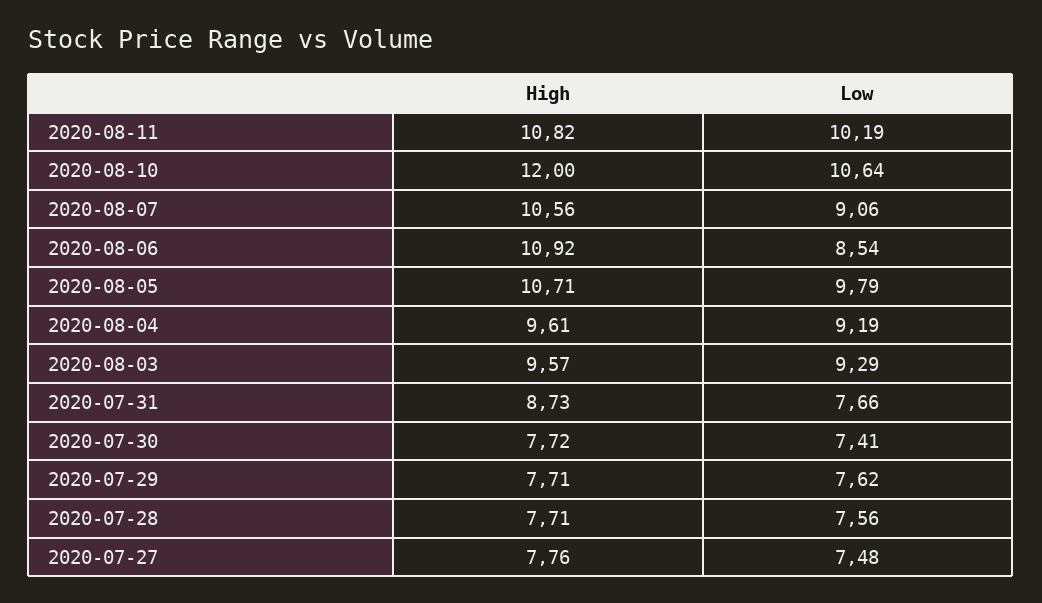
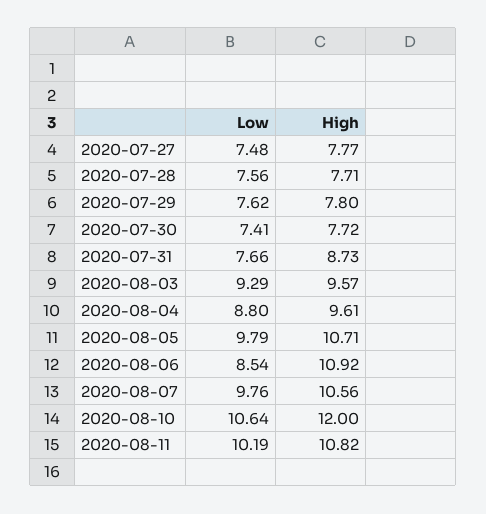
Low, 2020-08-07: 9.06 -> 9.76
Low, 2020-08-04: 9.19 -> 8.8
High, 2020-07-29: 7.71 -> 7.8
High, 2020-07-27: 7.76 -> 7.77

